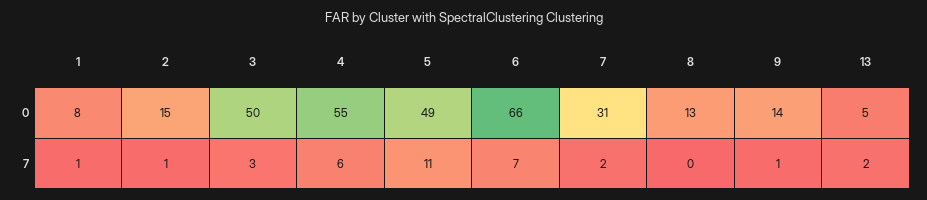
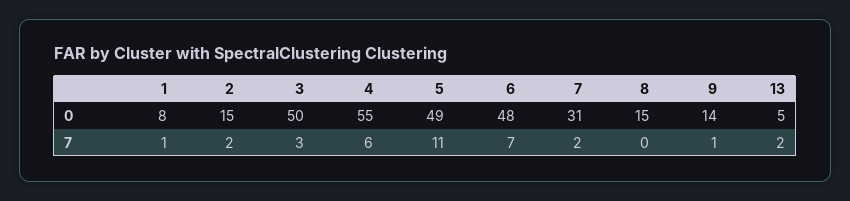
6, 0: 66 -> 48
8, 0: 13 -> 15
2, 7: 1 -> 2

